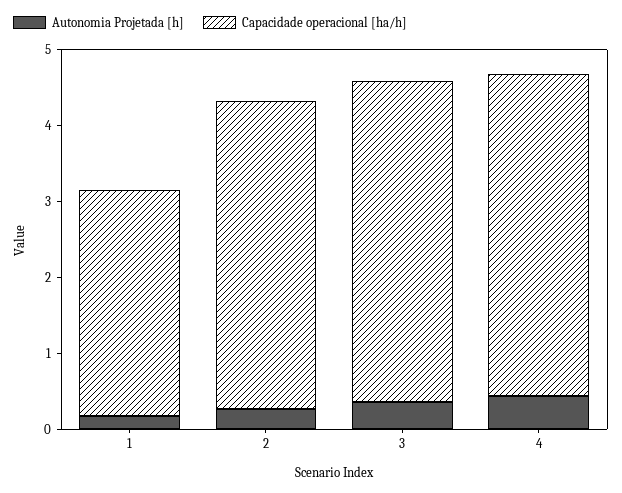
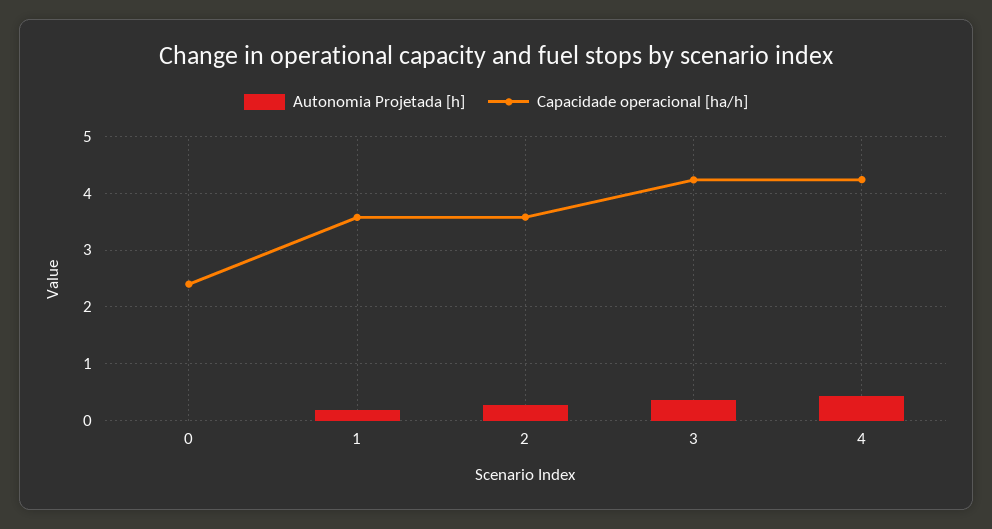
Capacidade operacional [ha/h], 1: 3 -> 3.6
Capacidade operacional [ha/h], 2: 4 -> 3.6
Autonomia Projetada [h], 0: none -> 0
Capacidade operacional [ha/h], 0: none -> 2.4

